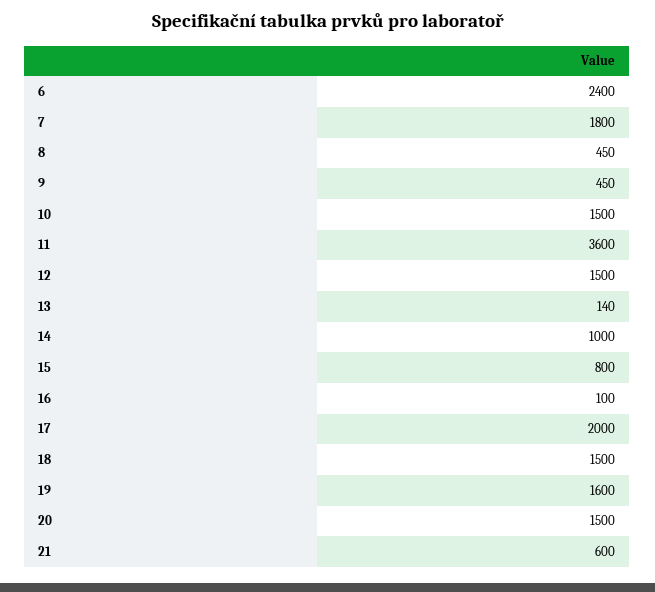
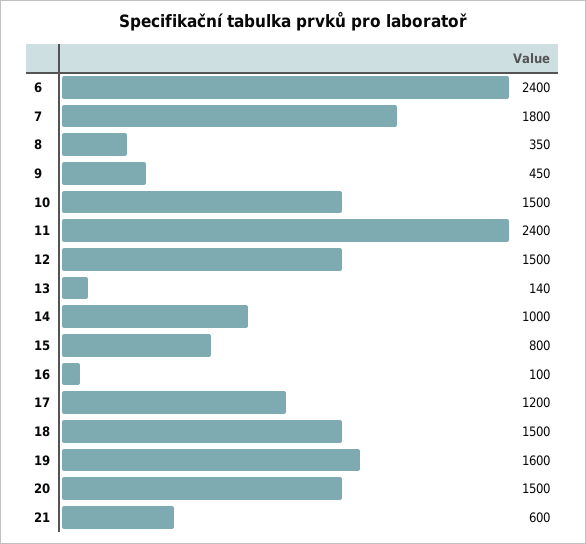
8: 450 -> 350
11: 3600 -> 2400
17: 2000 -> 1200

